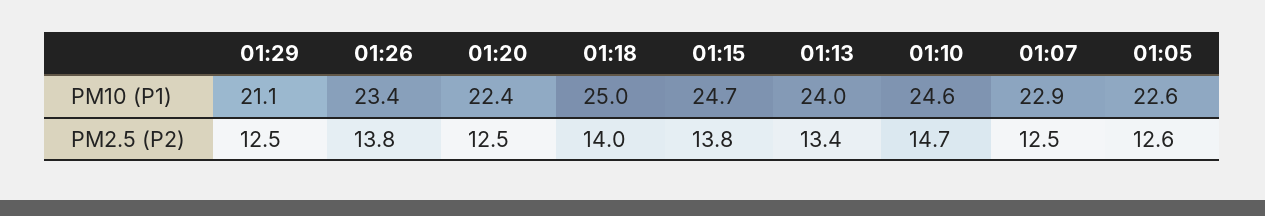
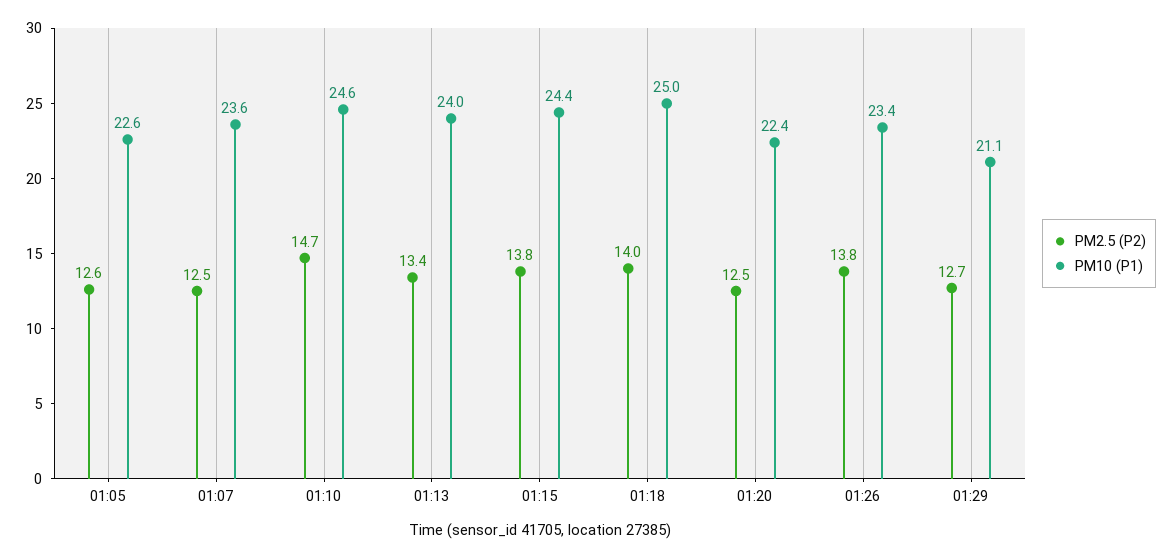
PM10 (P1), 01:15: 24.7 -> 24.4
PM10 (P1), 01:07: 22.9 -> 23.6
PM2.5 (P2), 01:29: 12.5 -> 12.7

